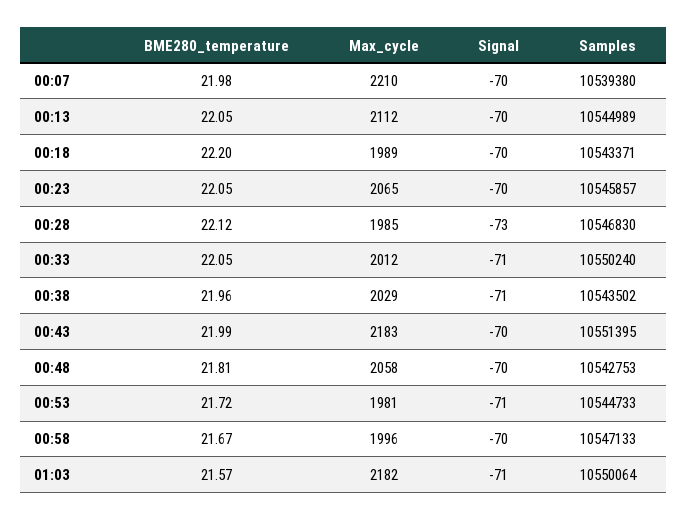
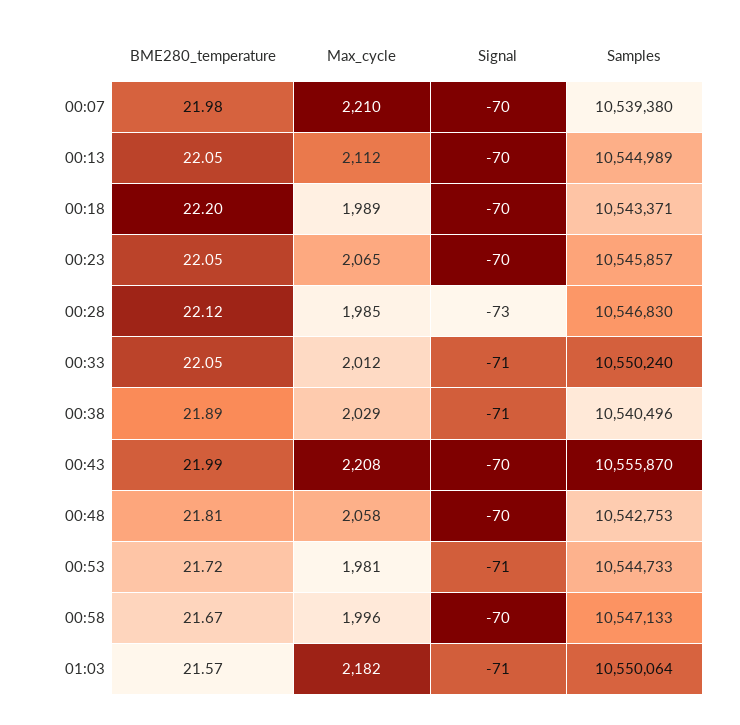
BME280_temperature, 00:38: 21.96 -> 21.89
Samples, 00:38: 10543502 -> 10540496
Max_cycle, 00:43: 2183 -> 2208
Samples, 00:43: 10551395 -> 10555870

